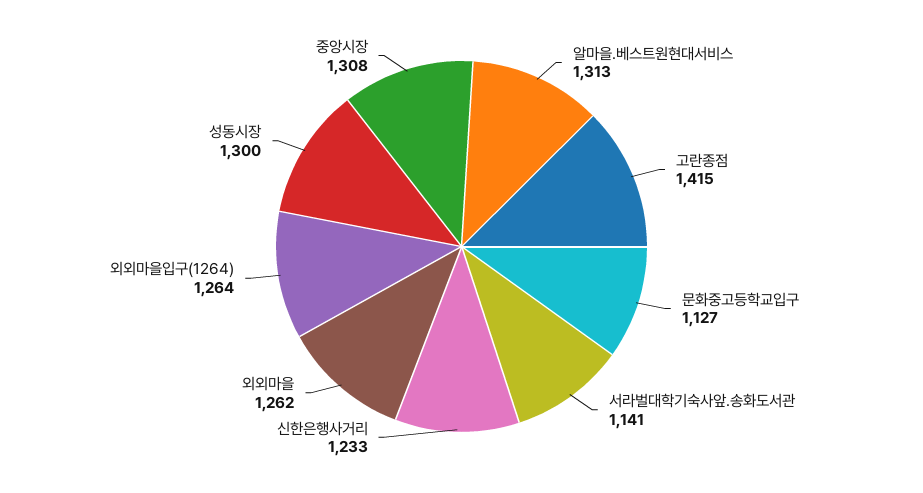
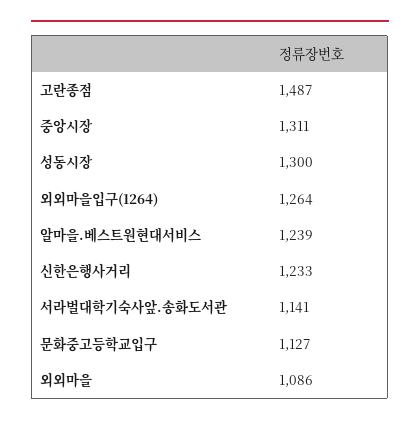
알마을.베스트원현대서비스: 1313 -> 1239
고란종점: 1415 -> 1487
외외마을: 1262 -> 1086
중앙시장: 1308 -> 1311

